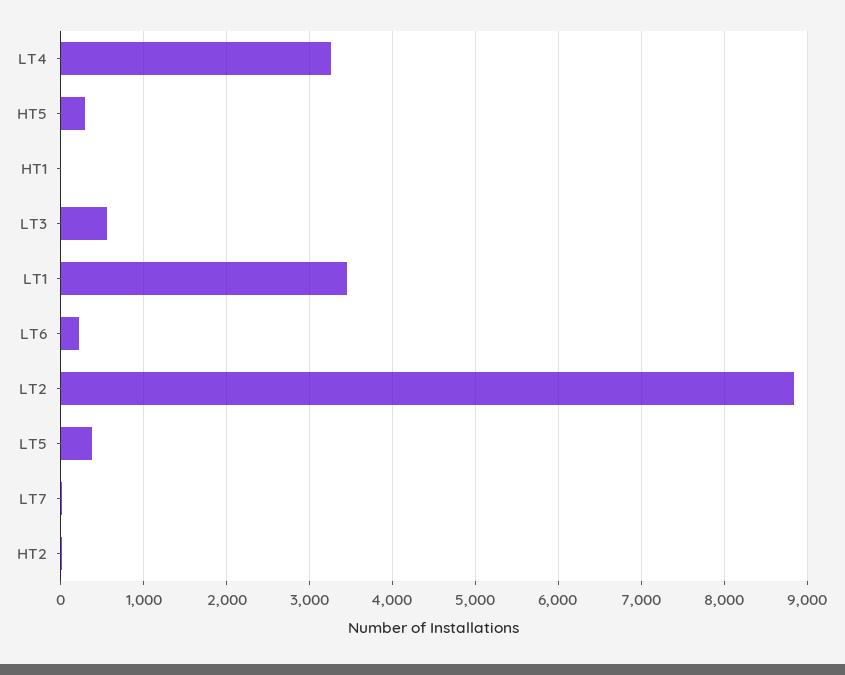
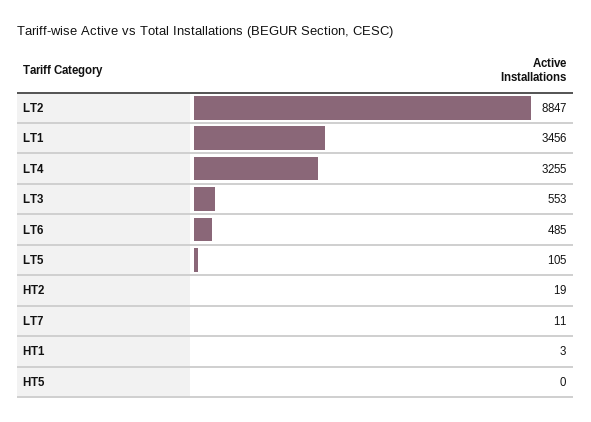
HT5: 300 -> 0
LT6: 200 -> 485
LT5: 400 -> 105

